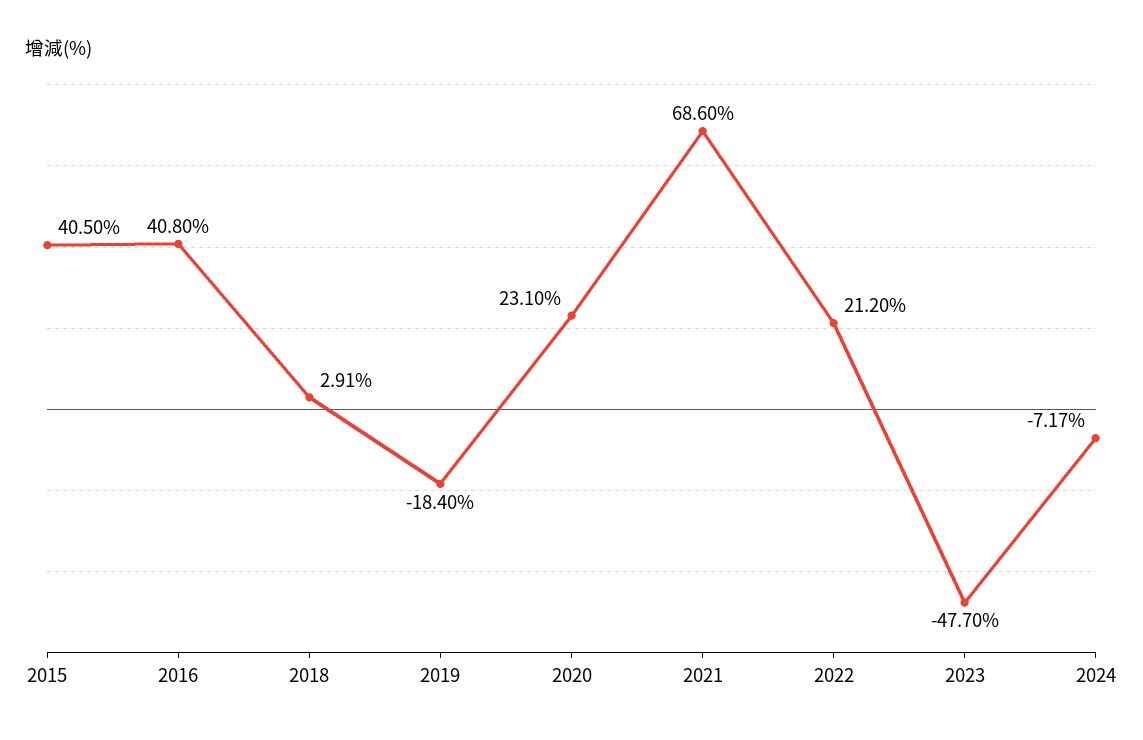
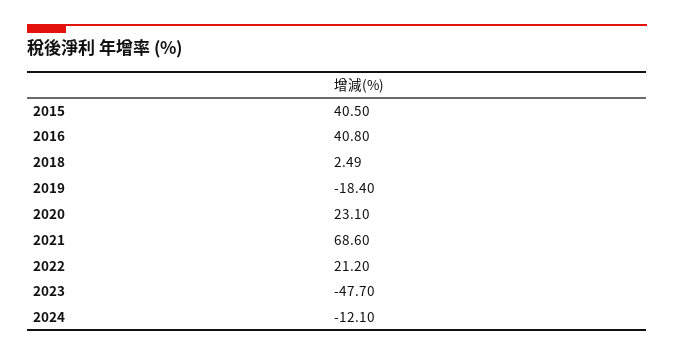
2018: 2.91 -> 2.49
2024: -7.17 -> -12.1

